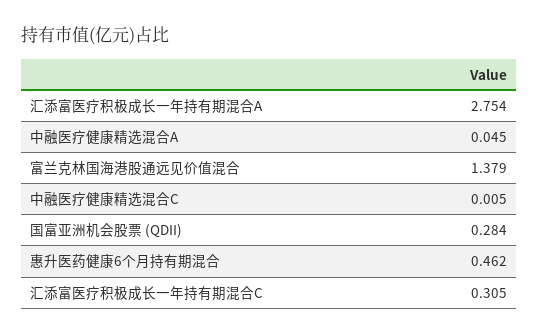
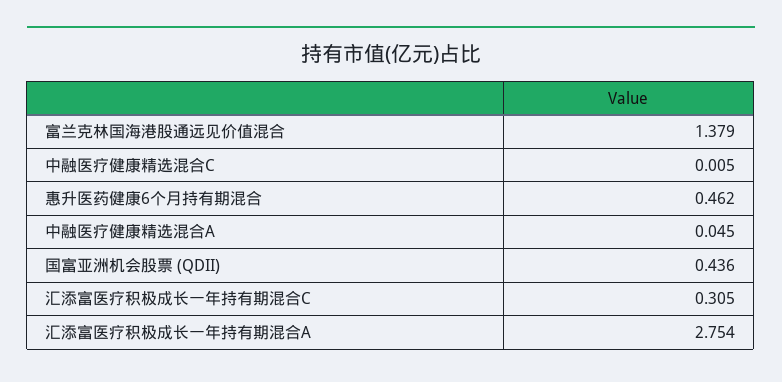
国富亚洲机会股票 (QDII): 0.284 -> 0.436

